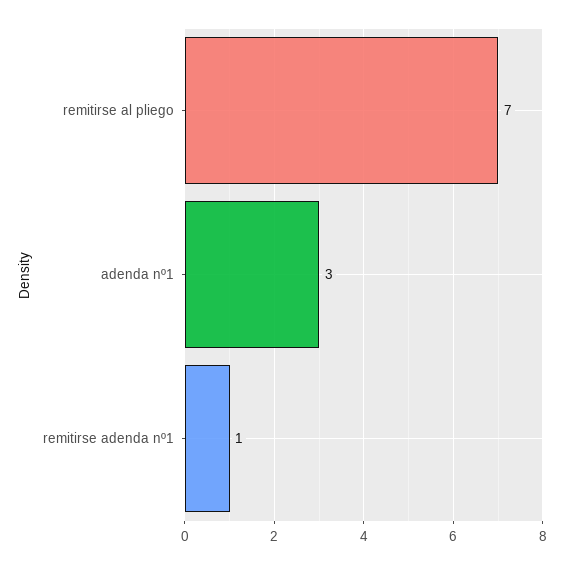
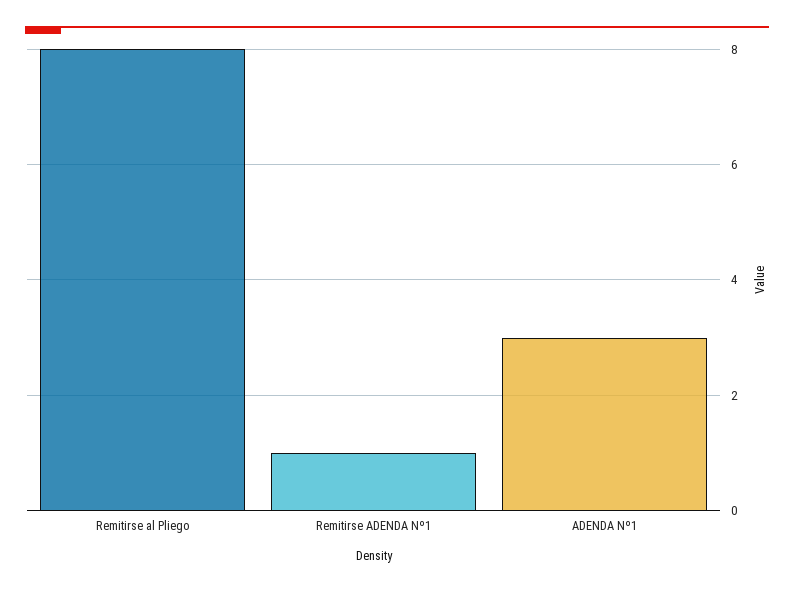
remitirse al pliego: 7 -> 8

